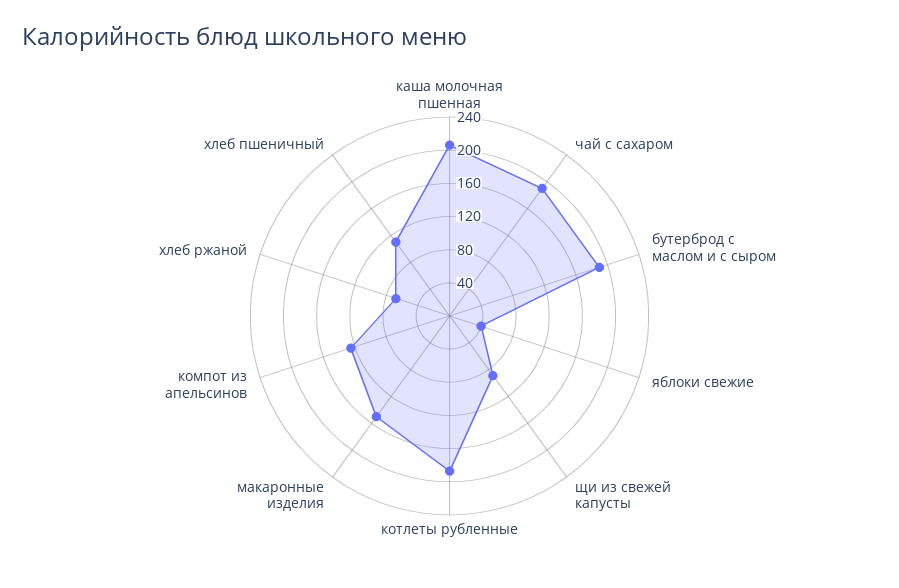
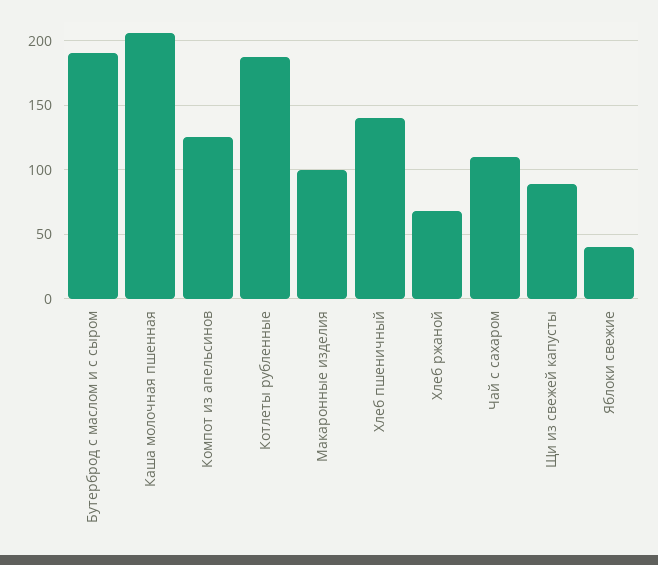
чай с сахаром: 190 -> 110
макаронные изделия: 150 -> 100
хлеб пшеничный: 110 -> 140

